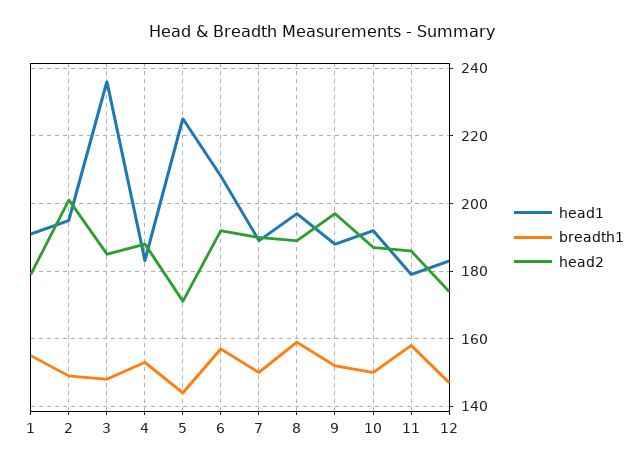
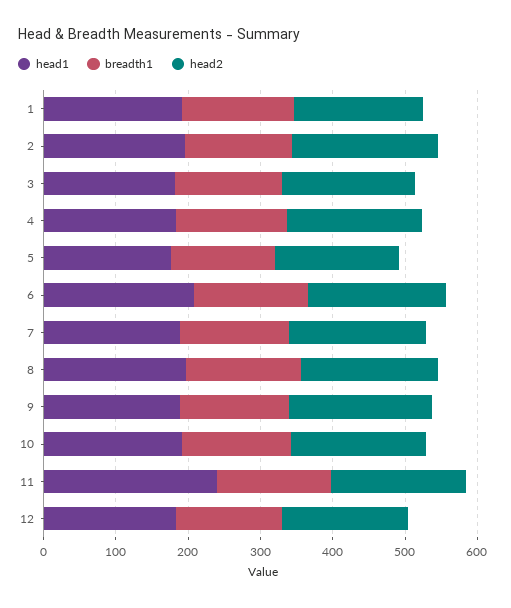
head1, 3: 235 -> 180
head1, 5: 225 -> 180
head1, 11: 180 -> 240

